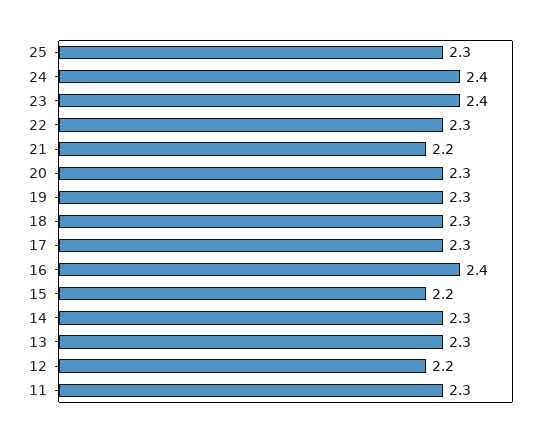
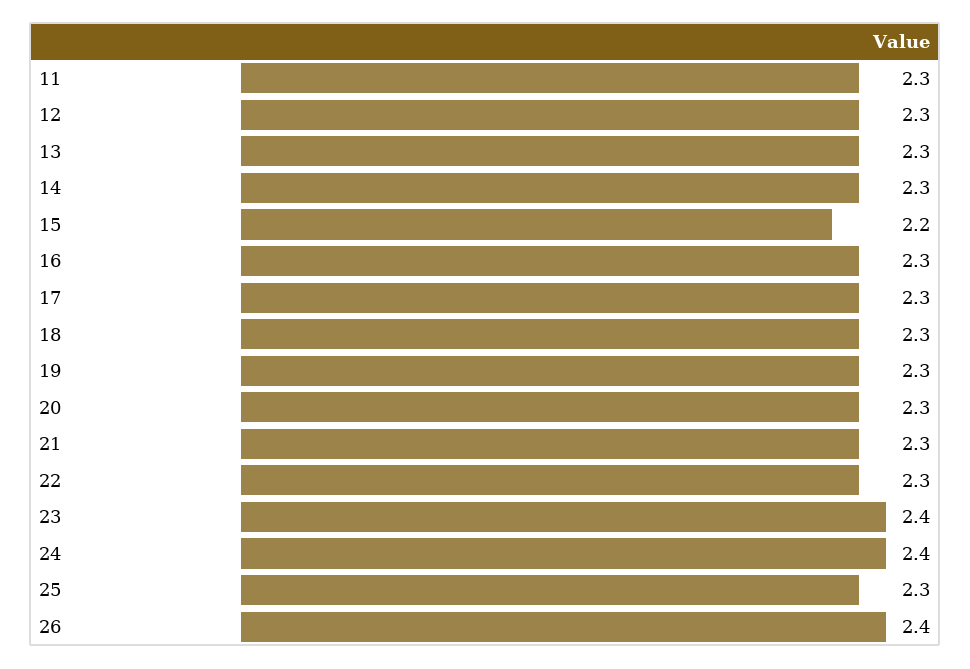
21: 2.2 -> 2.3
16: 2.4 -> 2.3
12: 2.2 -> 2.3
26: none -> 2.4

